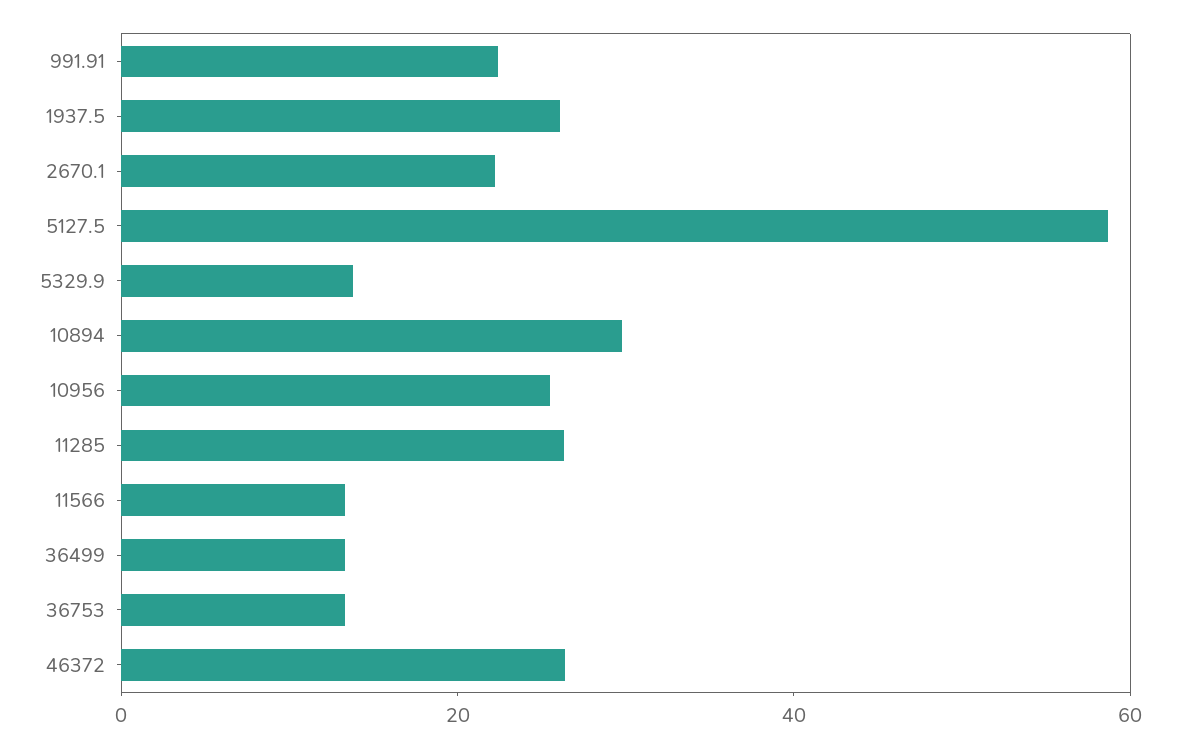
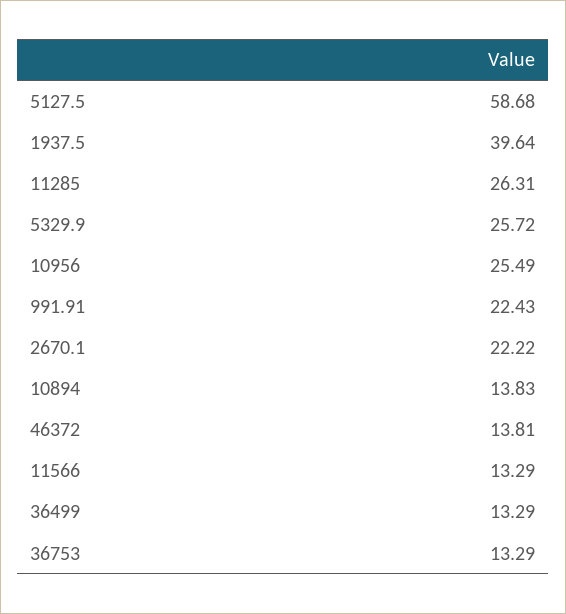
1937.5: 25 -> 39.64
5329.9: 15 -> 25.72
10894: 30 -> 13.83
46372: 25 -> 13.81

